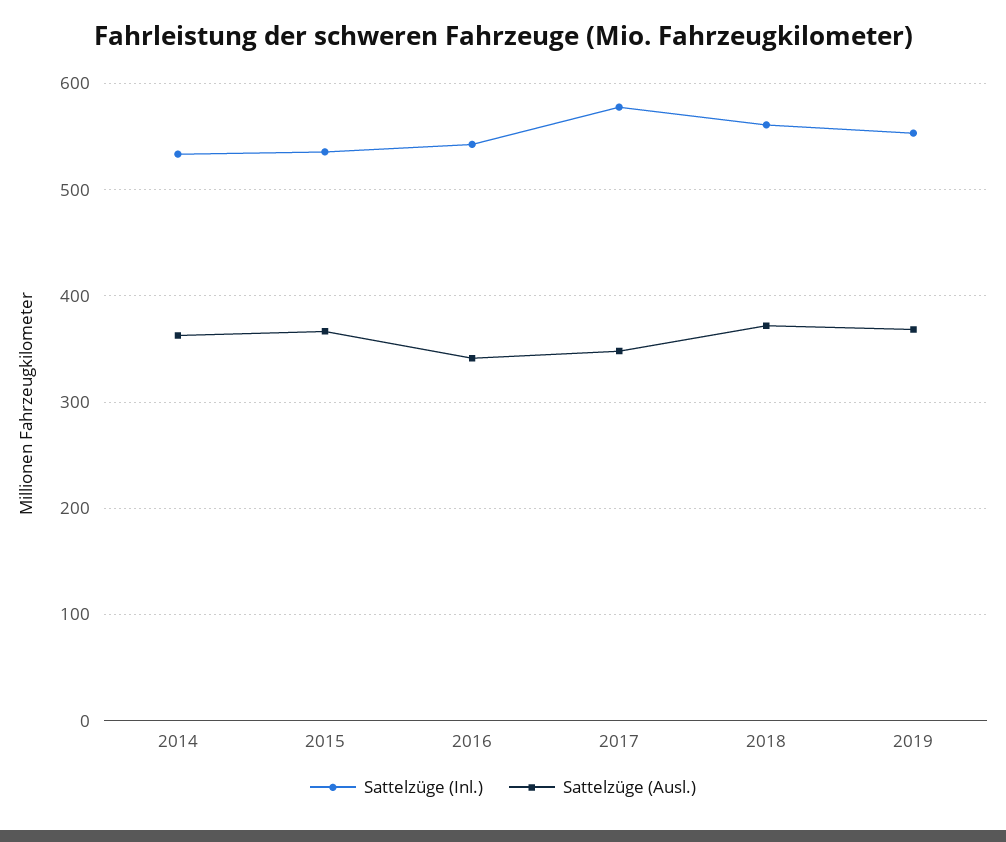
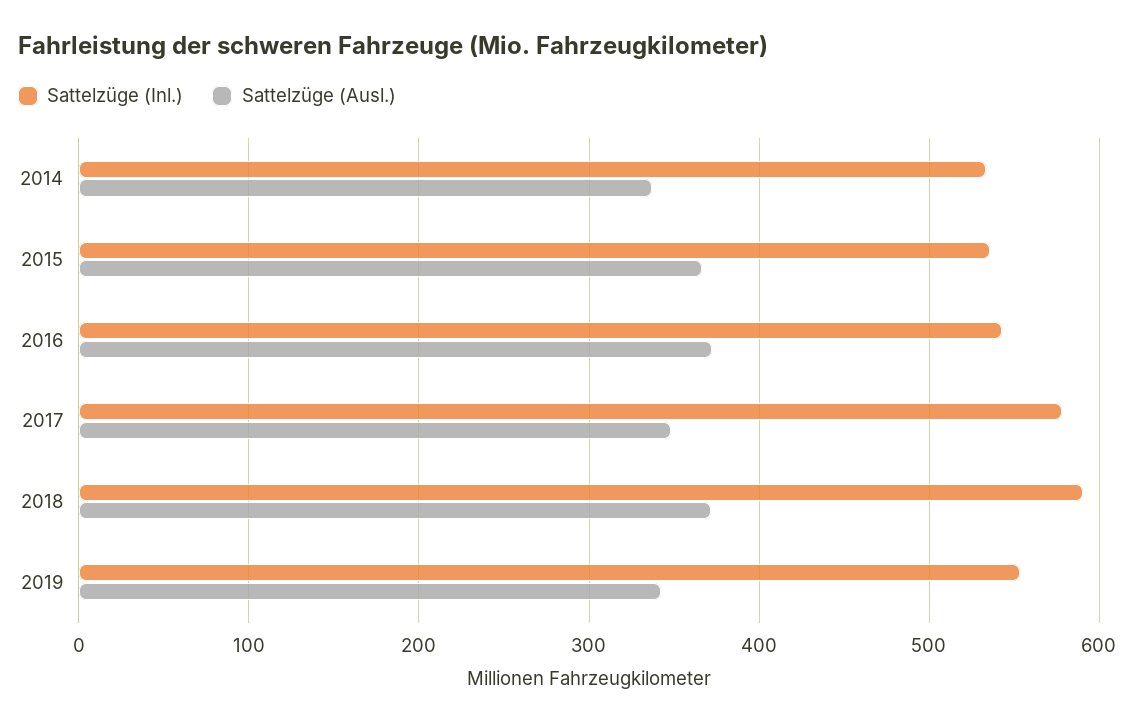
Sattelzüge (Ausl.), 2014: 360 -> 340
Sattelzüge (Ausl.), 2016: 340 -> 370
Sattelzüge (Inl.), 2018: 560 -> 590
Sattelzüge (Ausl.), 2019: 370 -> 340

